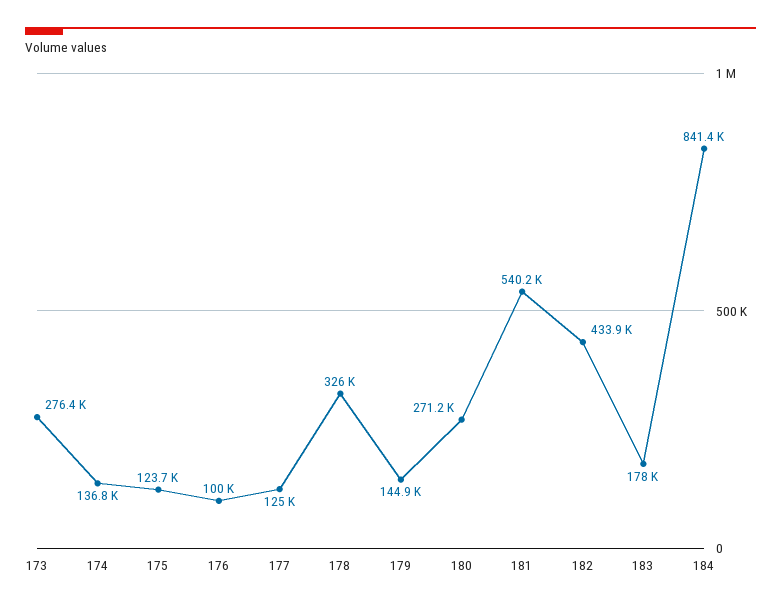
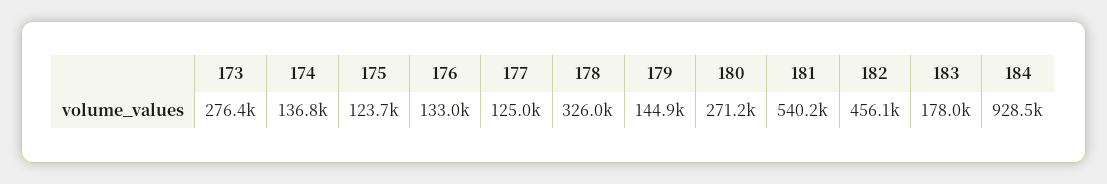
176: 100000 -> 133000
182: 433900 -> 456100
184: 841400 -> 928500

